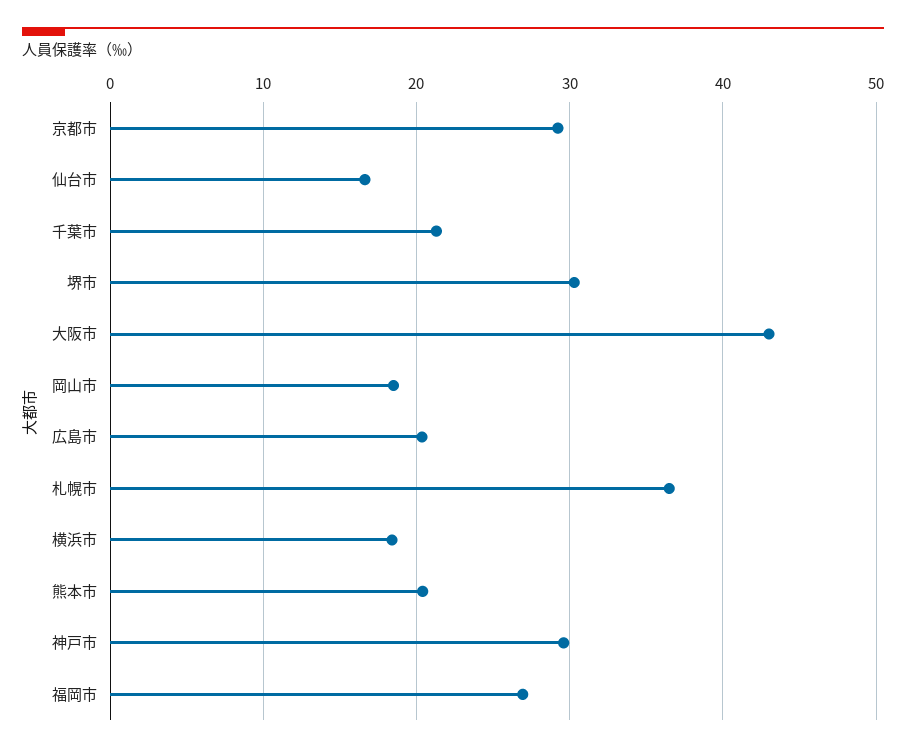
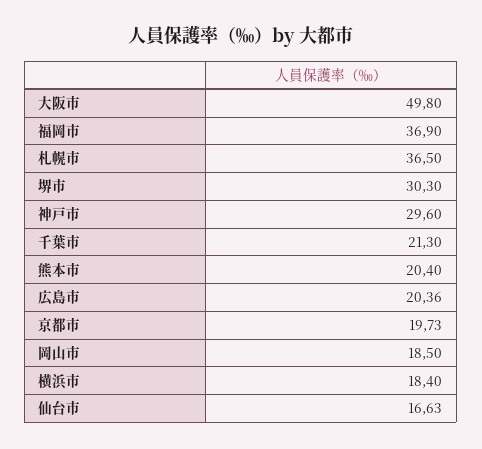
京都市: 29 -> 19.73
大阪市: 43 -> 49.8
福岡市: 27 -> 36.9

